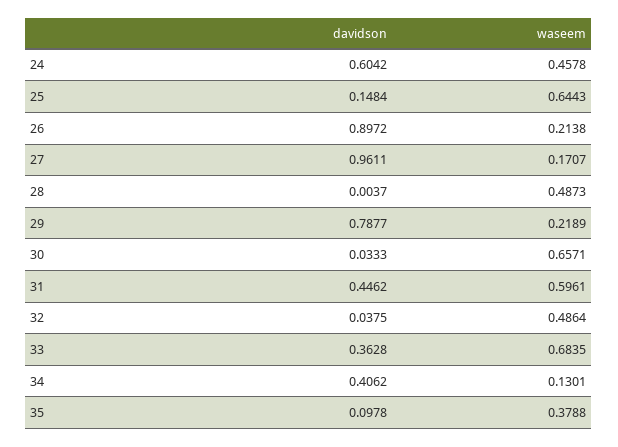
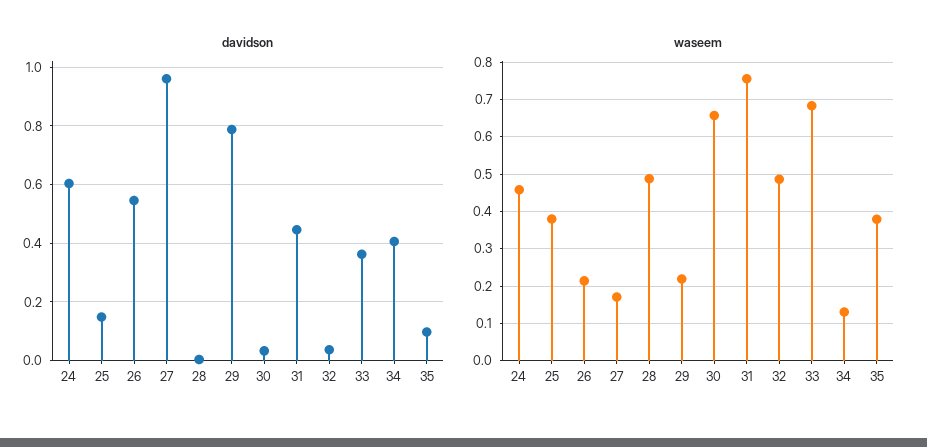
waseem, 25: 0.6443 -> 0.38
davidson, 26: 0.8972 -> 0.55
waseem, 31: 0.5961 -> 0.76

